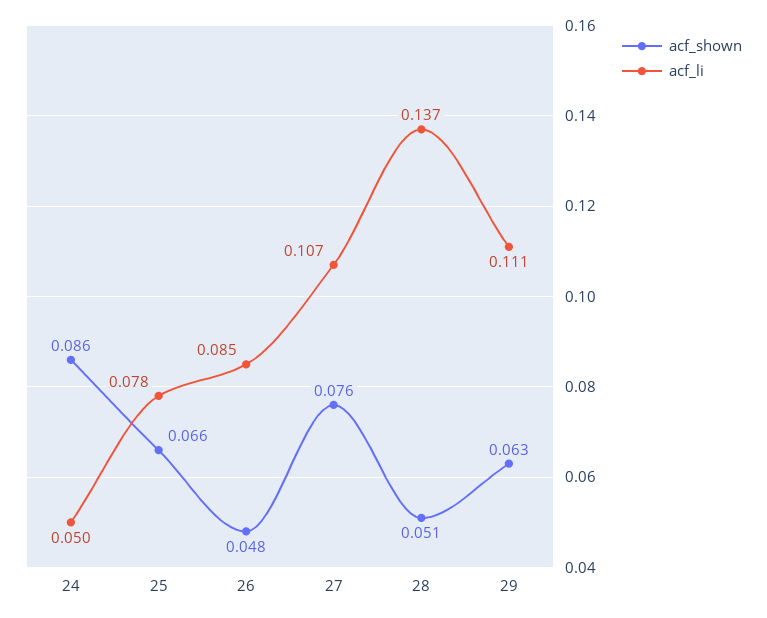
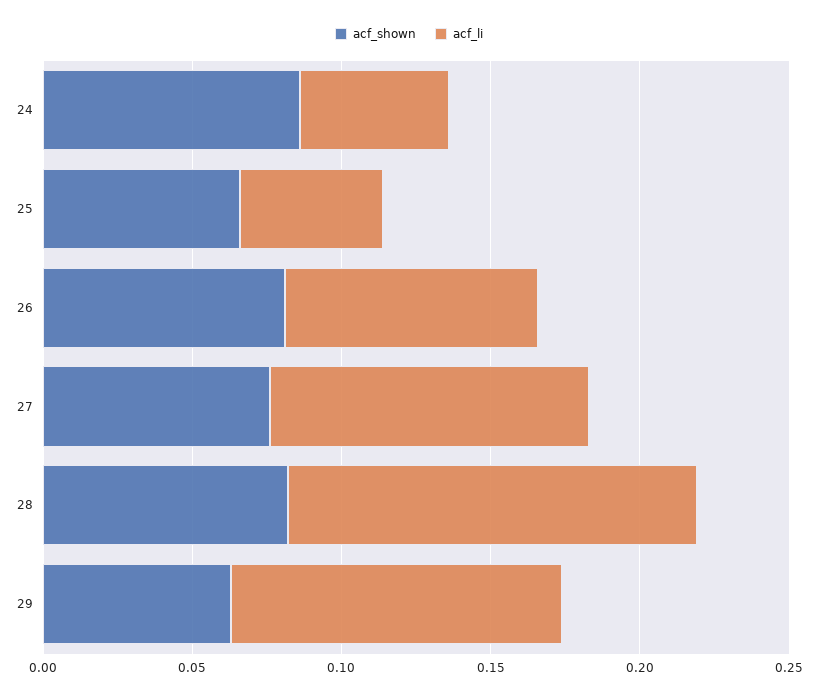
acf_li, 25: 0.078 -> 0.05
acf_shown, 26: 0.048 -> 0.08
acf_shown, 28: 0.051 -> 0.08

